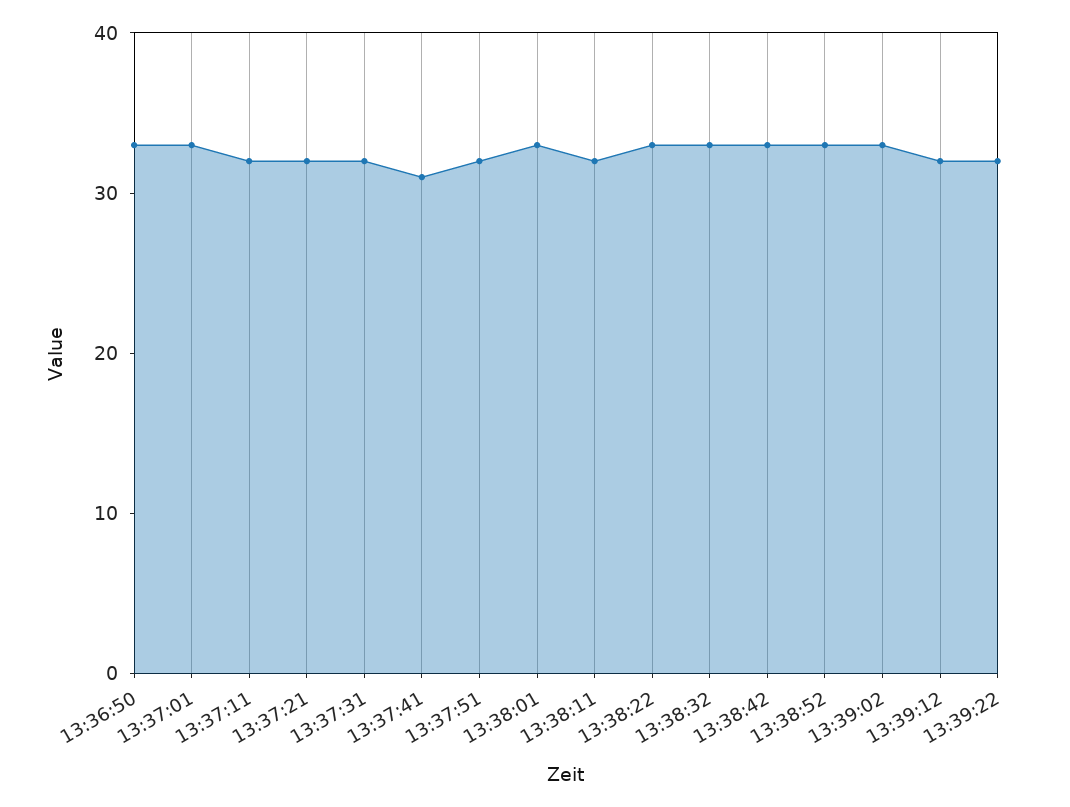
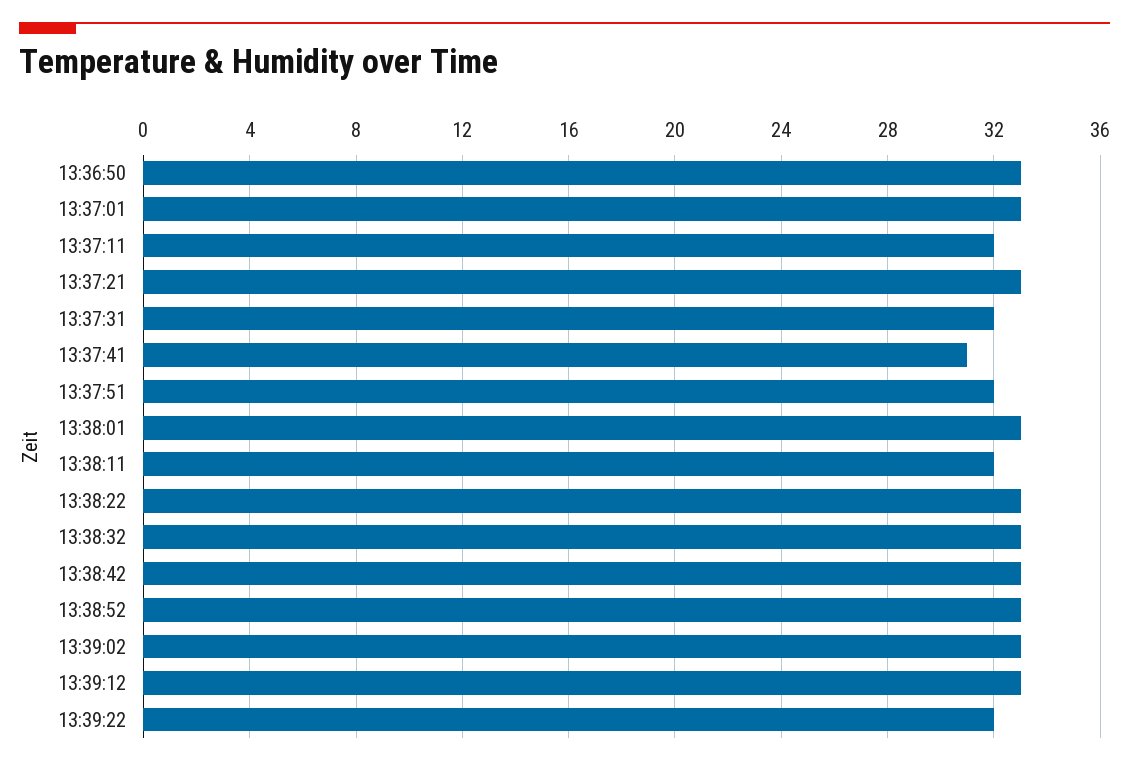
13:37:21: 32 -> 33
13:39:12: 32 -> 33

